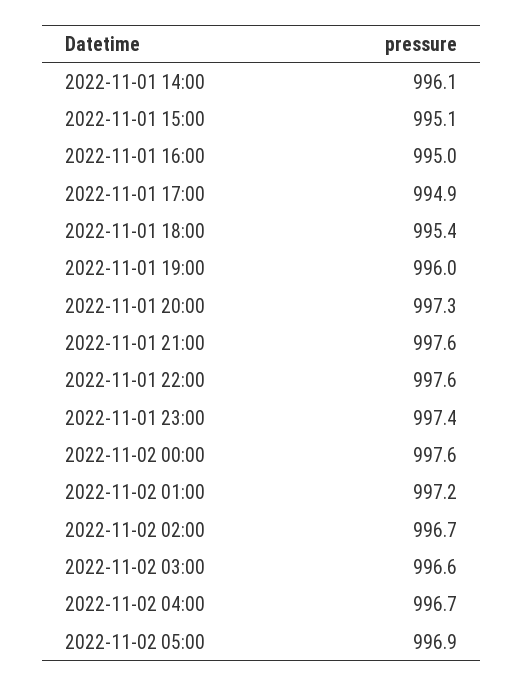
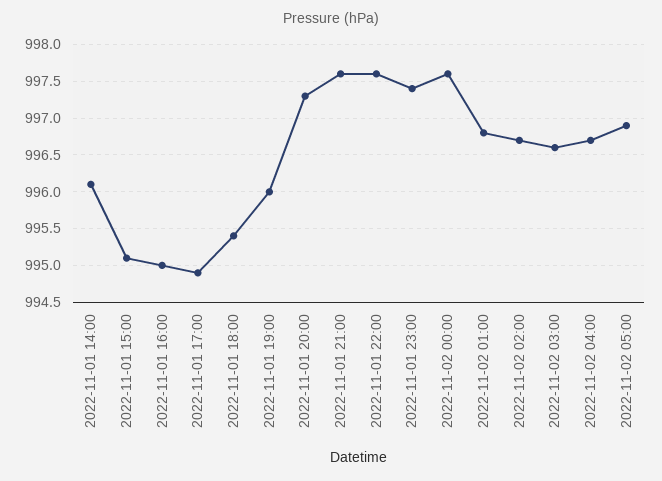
2022-11-02 01:00: 997.2 -> 996.8

